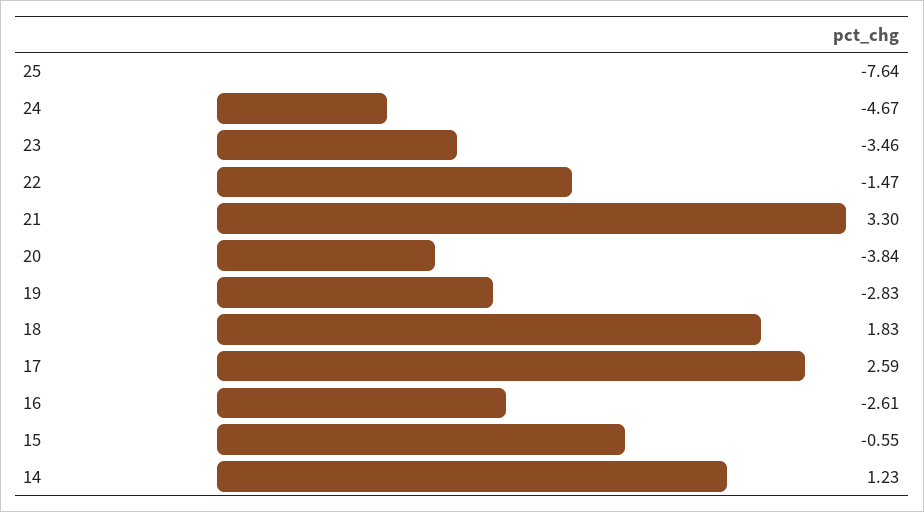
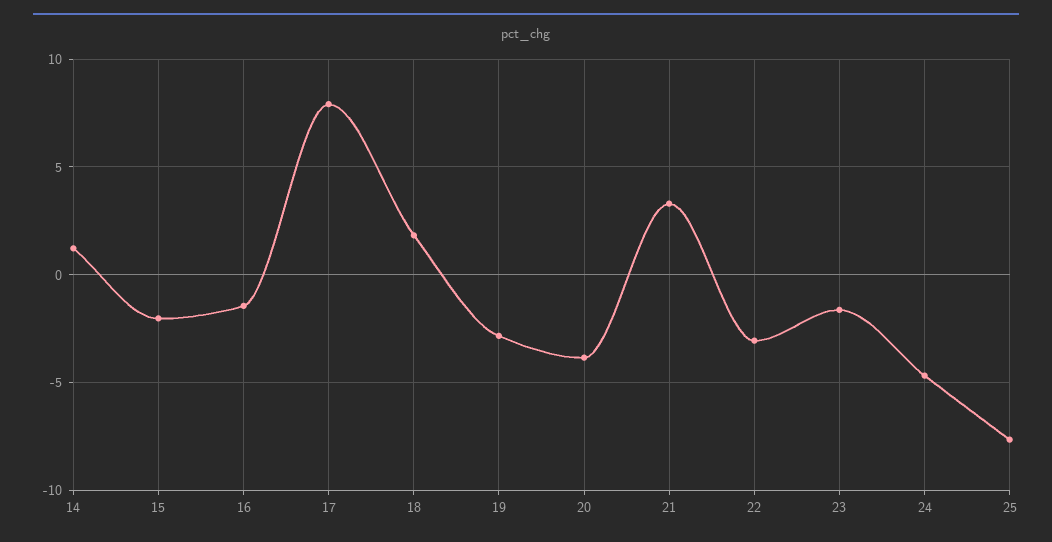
23: -3.46 -> -1.5
22: -1.47 -> -3
17: 2.59 -> 8
16: -2.61 -> -1.5
15: -0.55 -> -2

